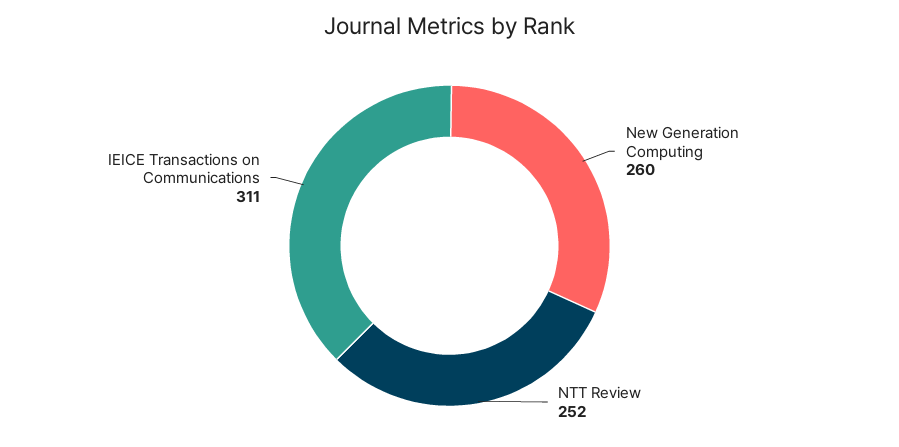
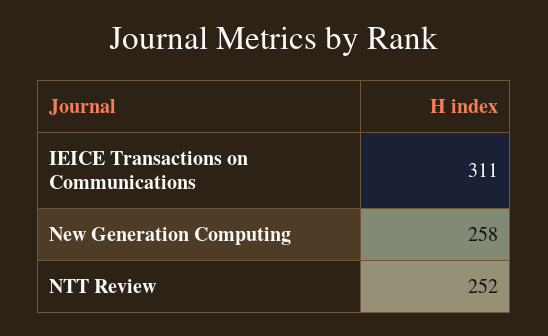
New Generation Computing: 260 -> 258

